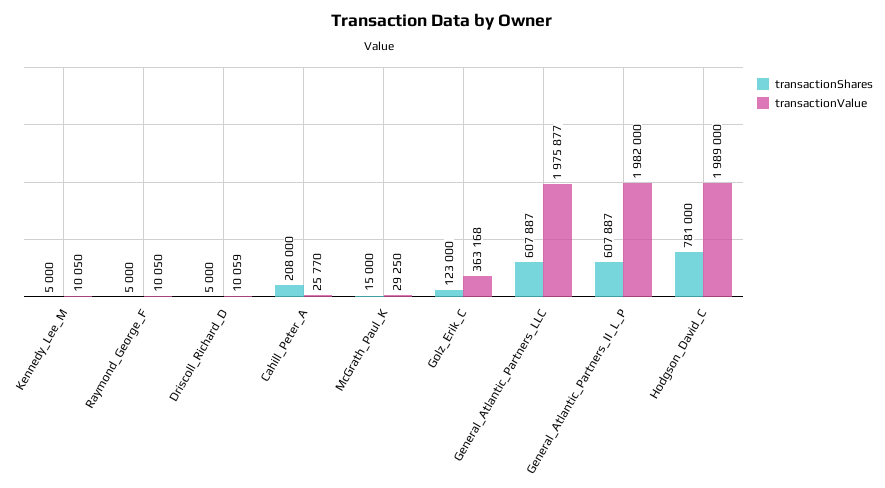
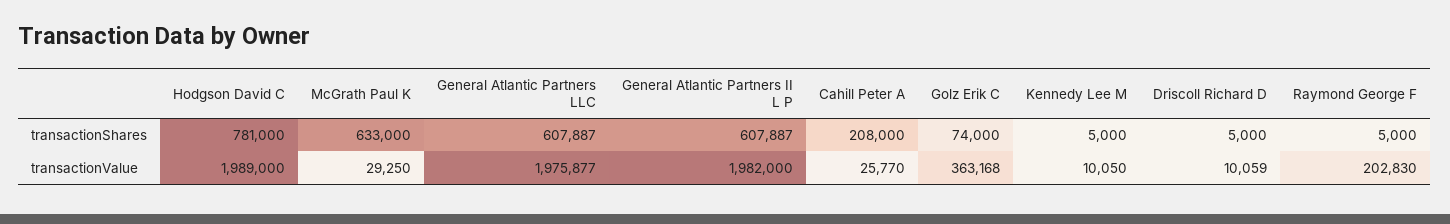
transactionValue, Raymond_George_F: 10050 -> 202830
transactionShares, McGrath_Paul_K: 15000 -> 633000
transactionShares, Golz_Erik_C: 123000 -> 74000

